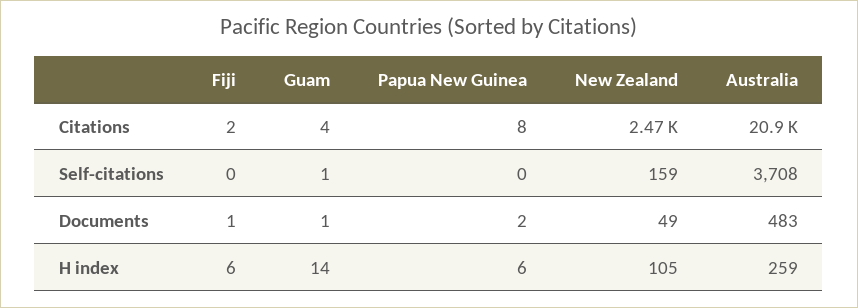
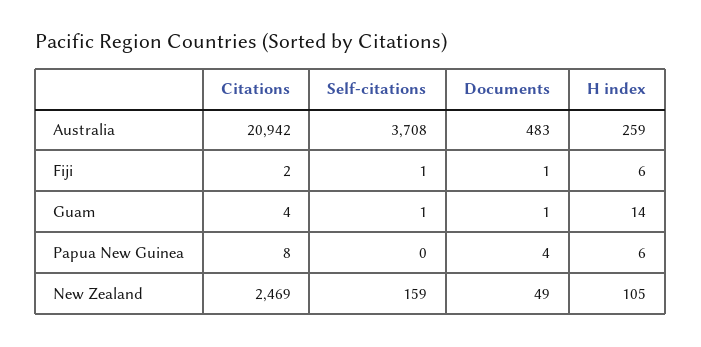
Fiji, Self-citations: 0 -> 1
Papua New Guinea, Documents: 2 -> 4

